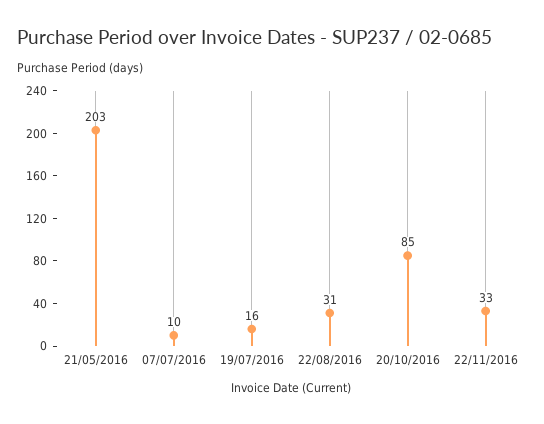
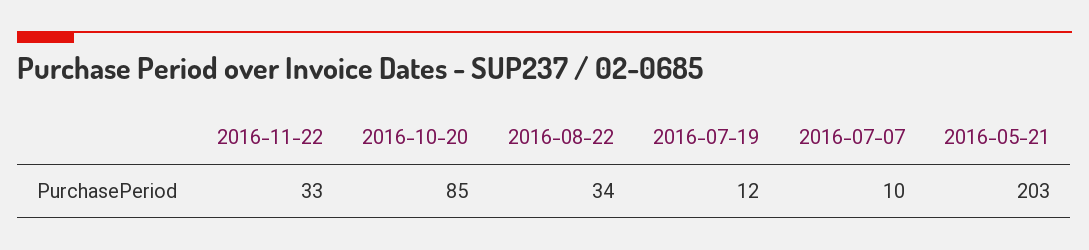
19/07/2016: 16 -> 12
22/08/2016: 31 -> 34

